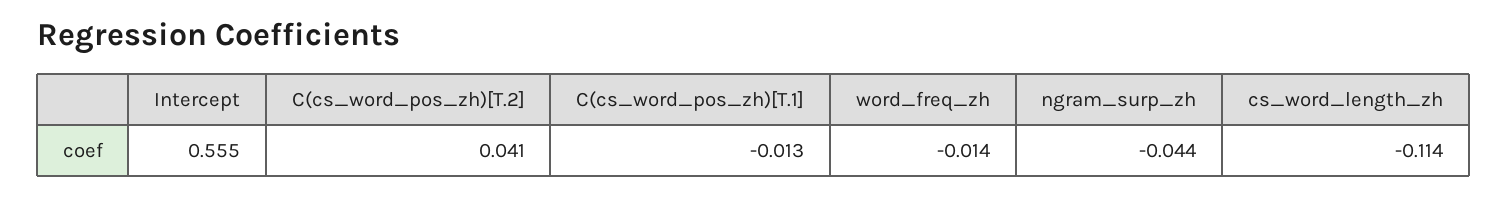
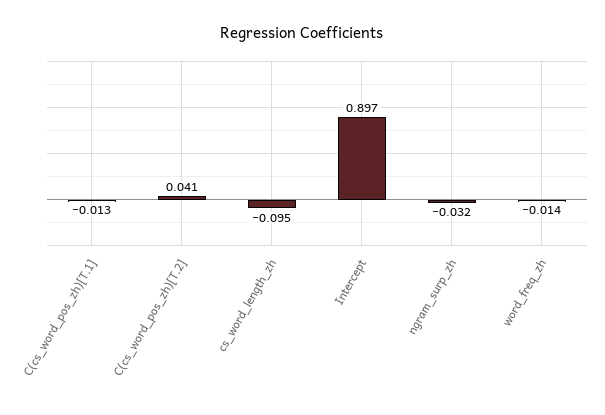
Intercept: 0.555 -> 0.897
ngram_surp_zh: -0.044 -> -0.032
cs_word_length_zh: -0.114 -> -0.095

